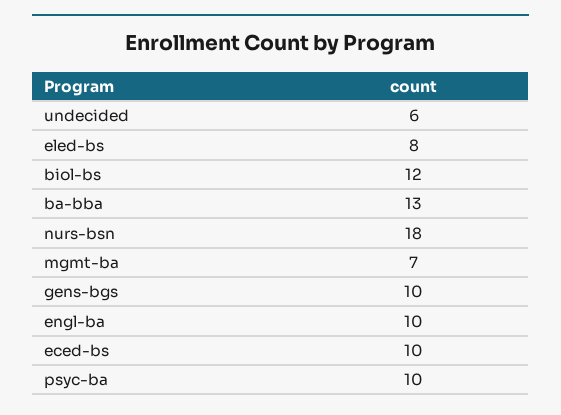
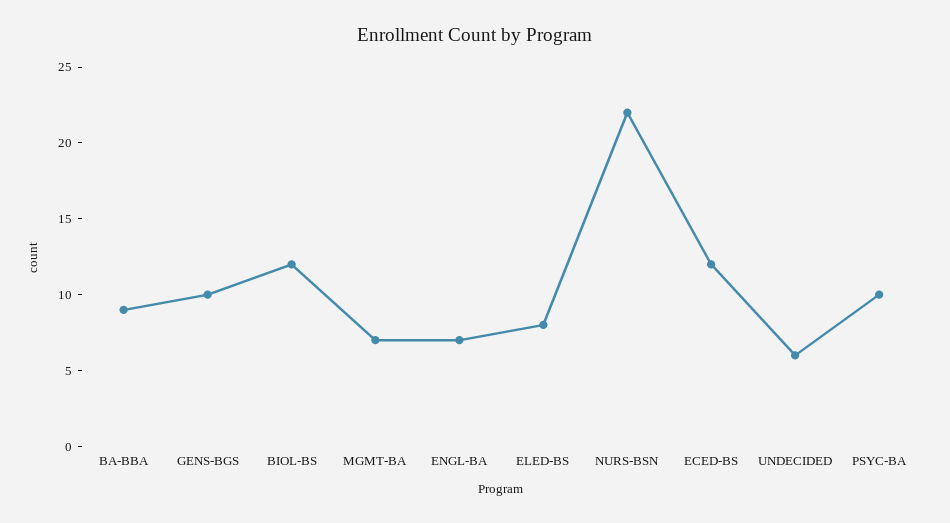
ba-bba: 13 -> 9
nurs-bsn: 18 -> 22
engl-ba: 10 -> 7
eced-bs: 10 -> 12

